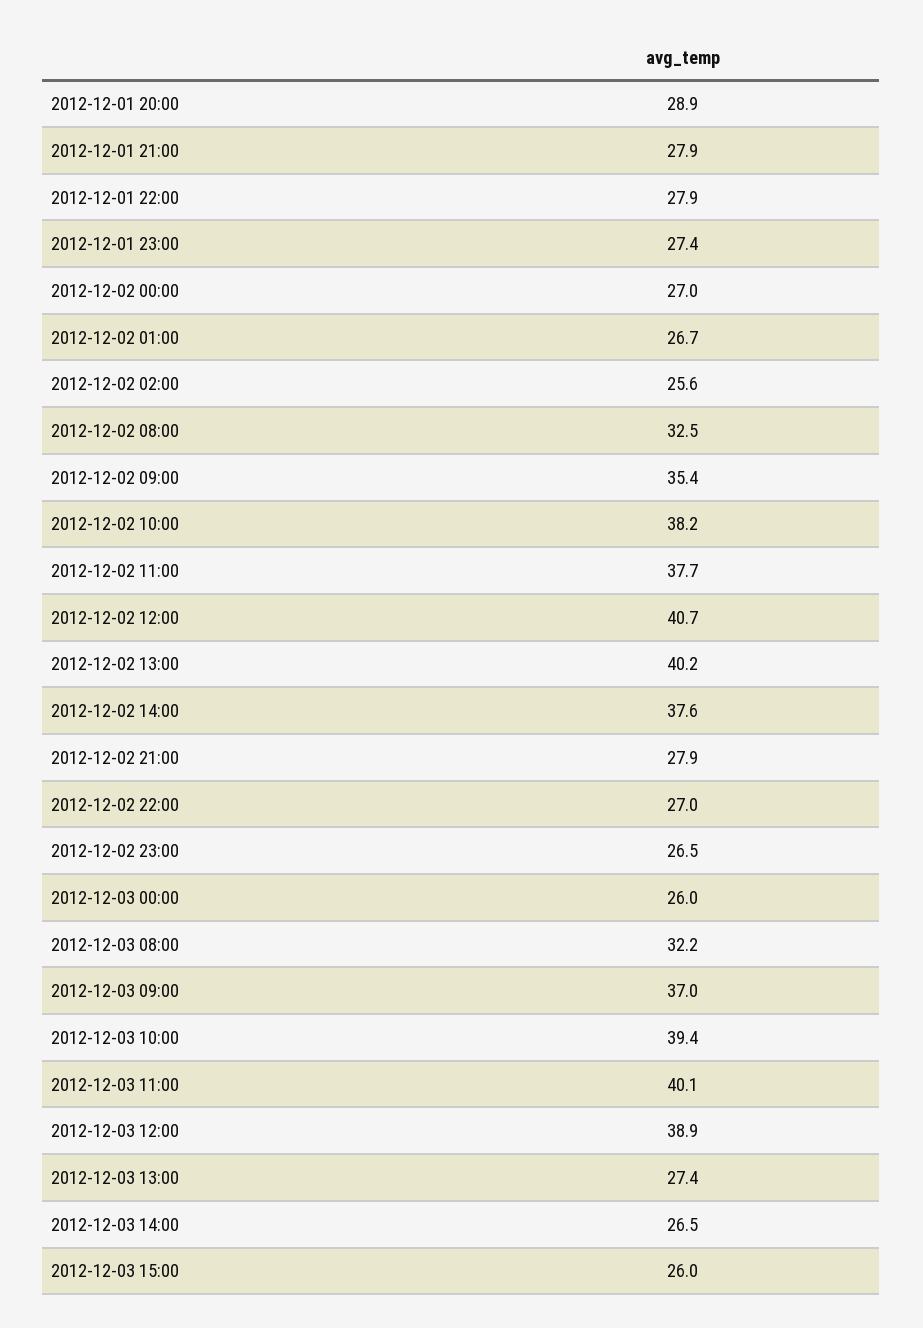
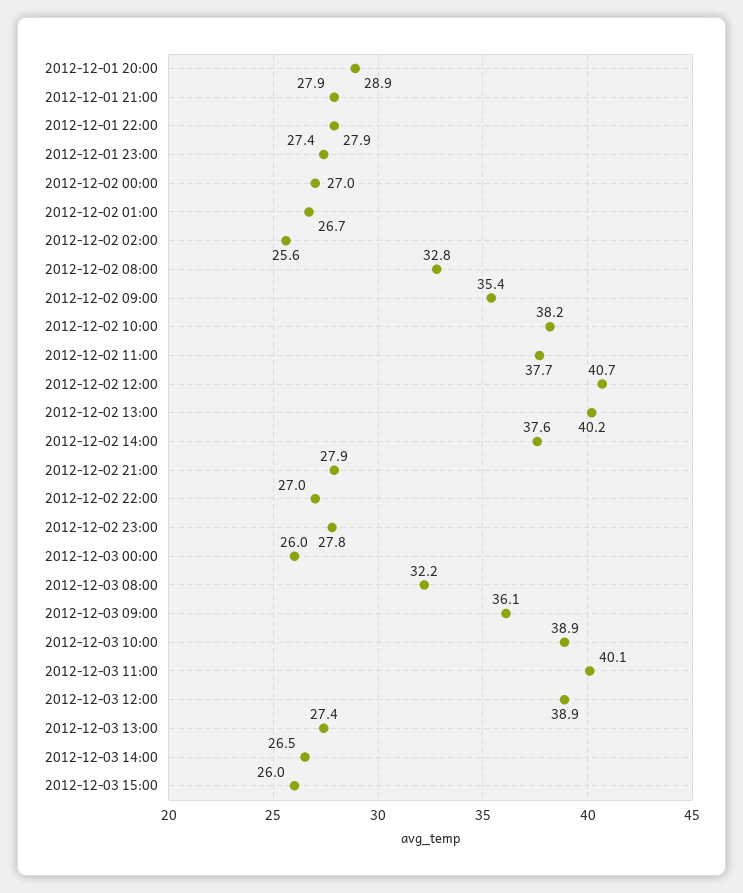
2012-12-02 08:00: 32.5 -> 32.8
2012-12-02 23:00: 26.5 -> 27.8
2012-12-03 09:00: 37 -> 36.1
2012-12-03 10:00: 39.4 -> 38.9

